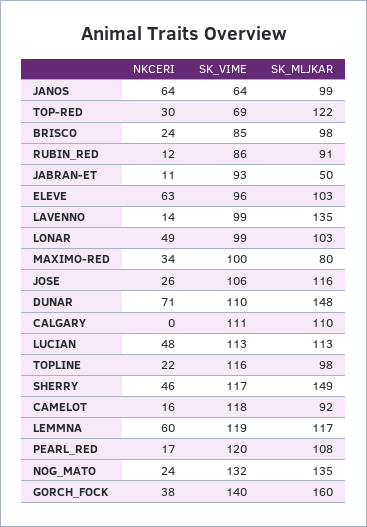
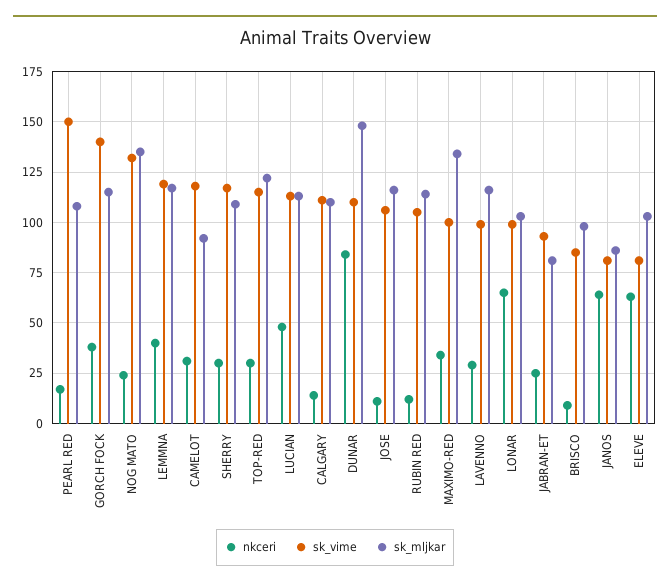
SK_VIME, JANOS: 64 -> 80
SK_MLJKAR, JANOS: 99 -> 85
SK_VIME, TOP-RED: 69 -> 115
NKCERI, BRISCO: 24 -> 10
SK_VIME, RUBIN_RED: 86 -> 105
SK_MLJKAR, RUBIN_RED: 91 -> 115
NKCERI, JABRAN-ET: 11 -> 25
SK_MLJKAR, JABRAN-ET: 50 -> 80
SK_VIME, ELEVE: 96 -> 80
NKCERI, LAVENNO: 14 -> 30
SK_MLJKAR, LAVENNO: 135 -> 115
NKCERI, LONAR: 49 -> 65
SK_MLJKAR, MAXIMO-RED: 80 -> 135
NKCERI, JOSE: 26 -> 10
NKCERI, DUNAR: 71 -> 85
NKCERI, CALGARY: 0 -> 15
NKCERI, TOPLINE: 22 -> none
SK_VIME, TOPLINE: 116 -> none
SK_MLJKAR, TOPLINE: 98 -> none
NKCERI, SHERRY: 46 -> 30
SK_MLJKAR, SHERRY: 149 -> 110
NKCERI, CAMELOT: 16 -> 30
NKCERI, LEMMNA: 60 -> 40
SK_VIME, PEARL_RED: 120 -> 150
SK_MLJKAR, GORCH_FOCK: 160 -> 115

